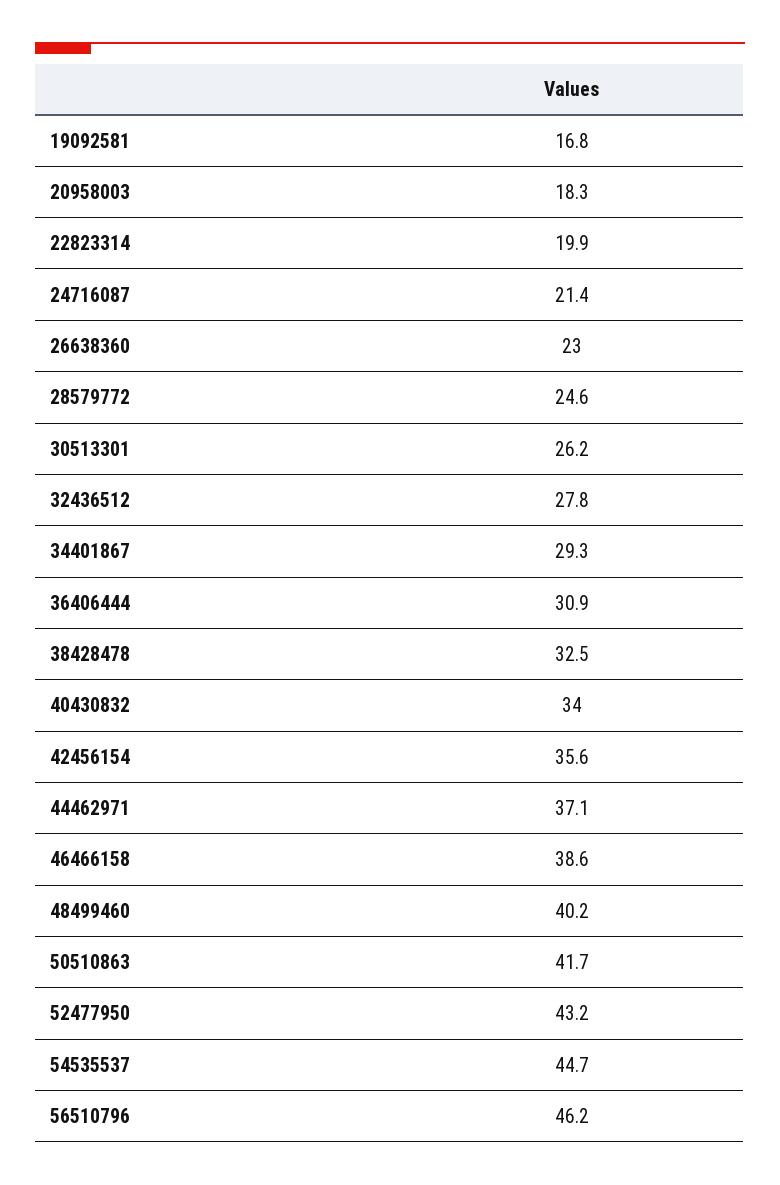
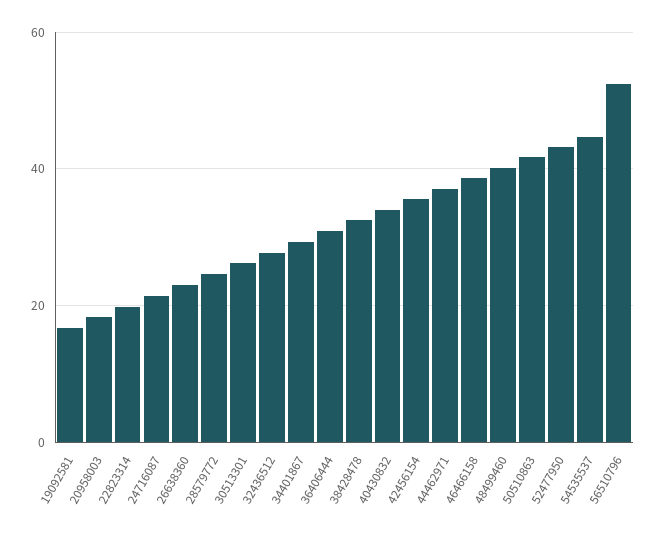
56510796: 46.2 -> 52

